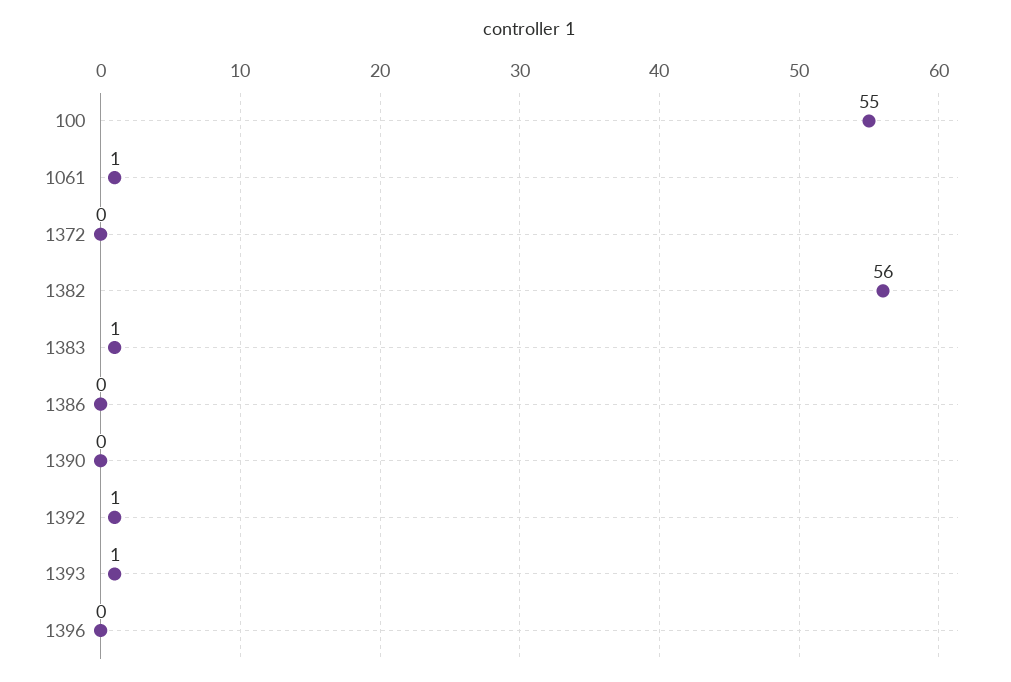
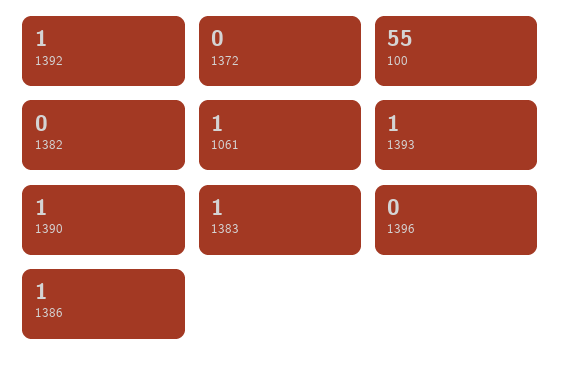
1382: 56 -> 0
1386: 0 -> 1
1390: 0 -> 1

